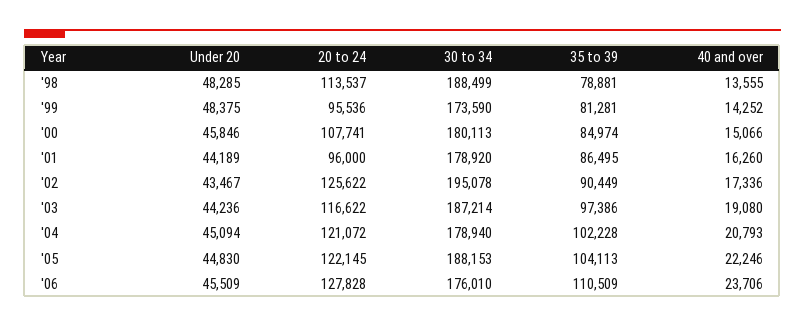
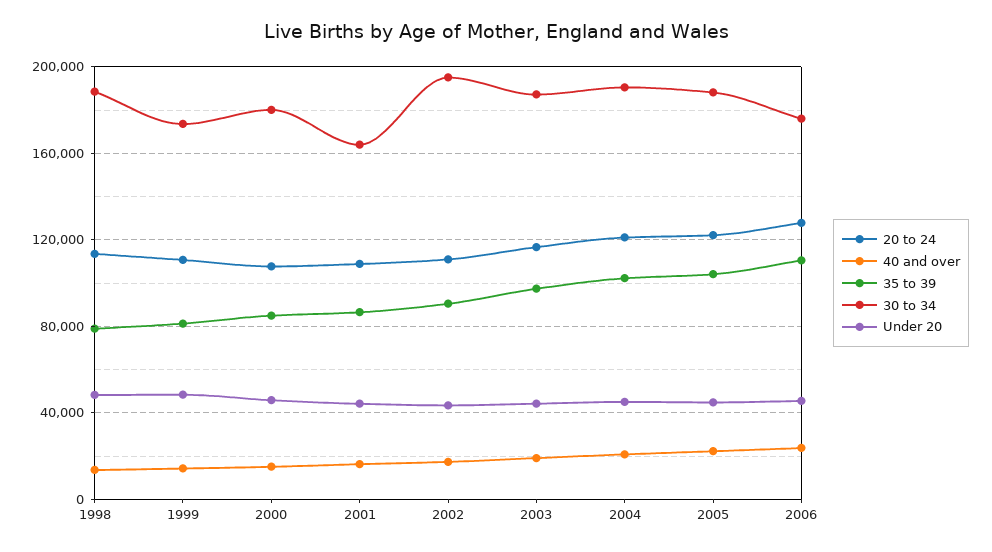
20 to 24, '99: 95536 -> 110000
20 to 24, '01: 96000 -> 110000
30 to 34, '01: 178920 -> 165000
20 to 24, '02: 125622 -> 110000
30 to 34, '04: 178940 -> 190000

